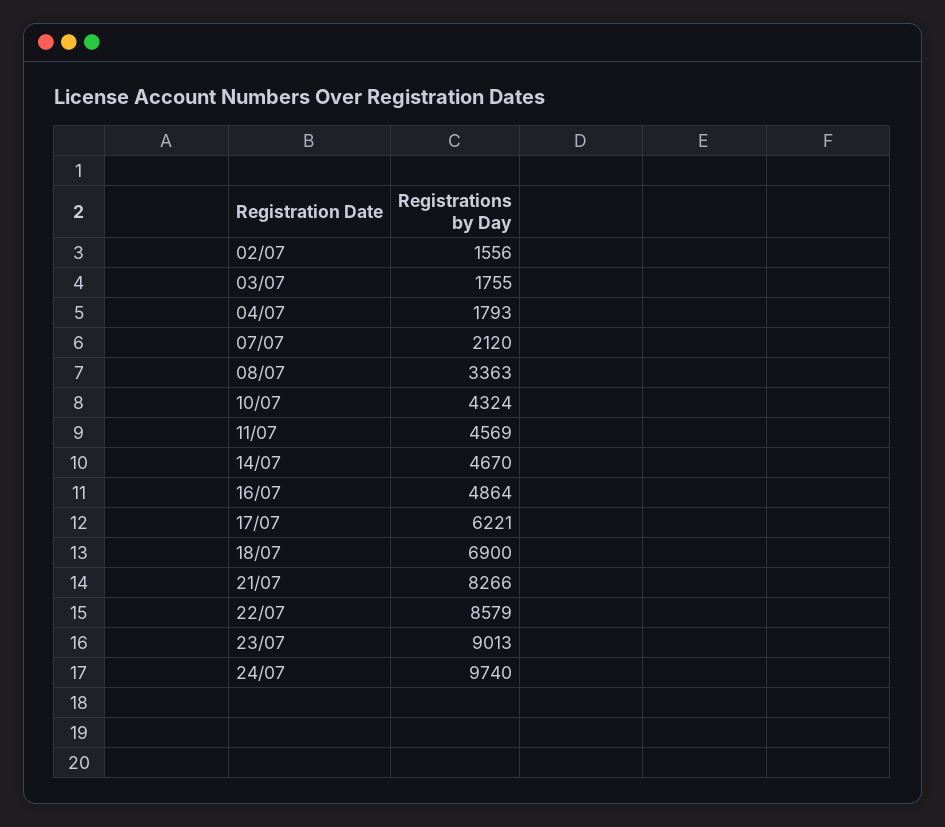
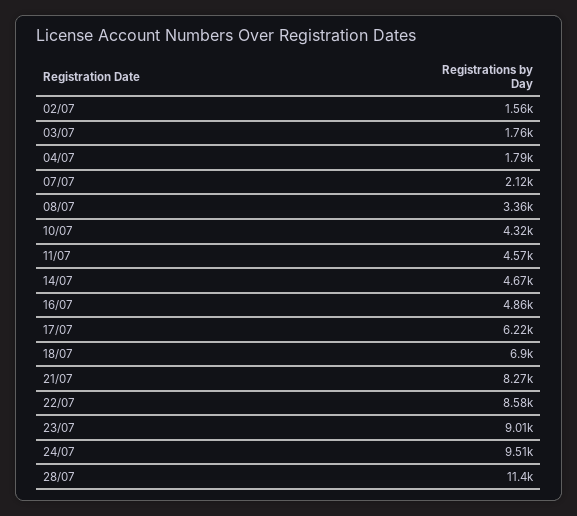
24/07: 9740 -> 9510
28/07: none -> 11400

